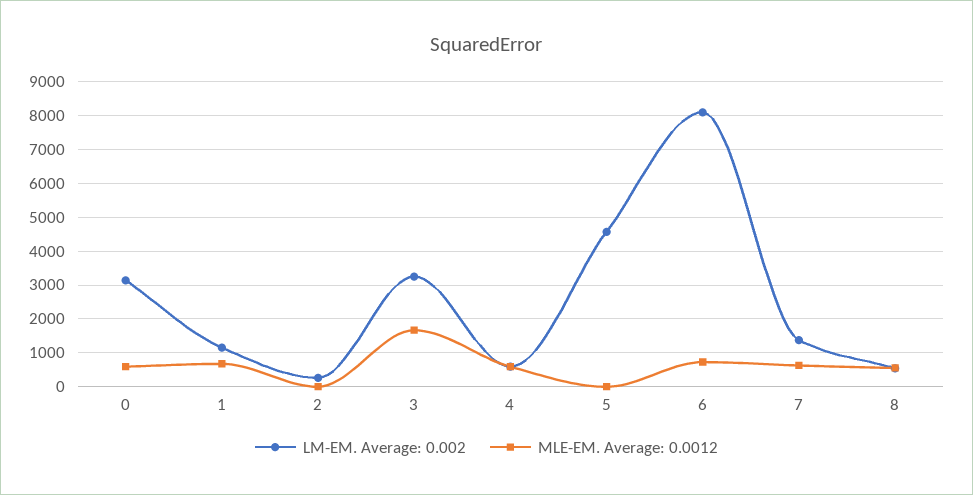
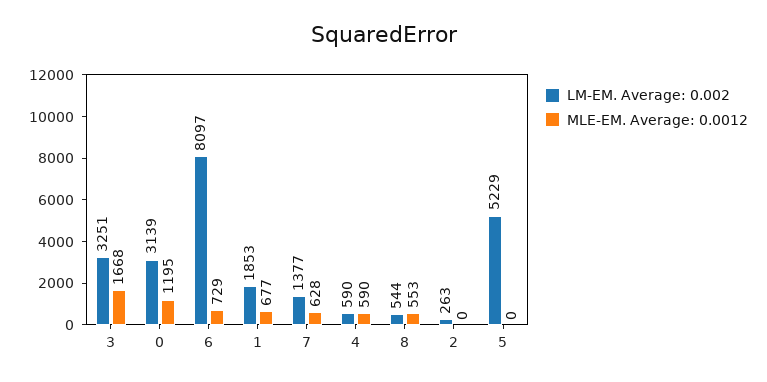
MLE-EM. Average: 0.0012, 0: 600 -> 1195
LM-EM. Average: 0.002, 1: 1200 -> 1853
LM-EM. Average: 0.002, 5: 4600 -> 5229

